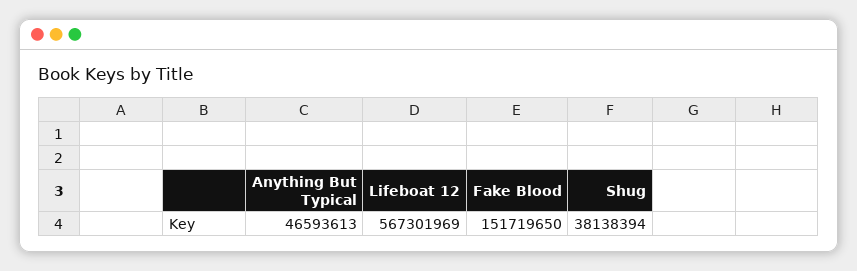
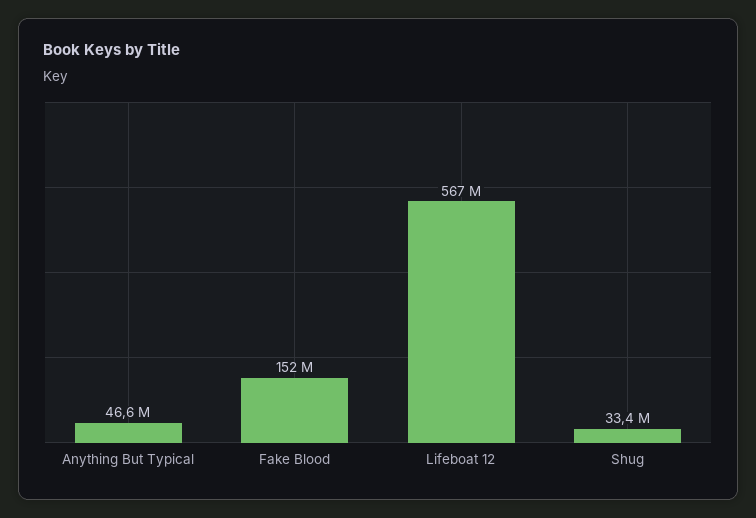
Shug: 38138394 -> 33400000

